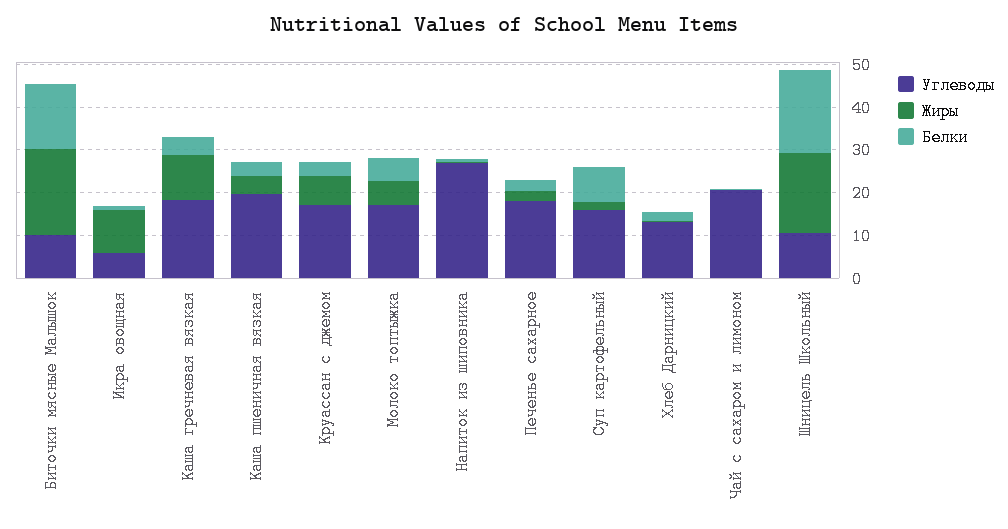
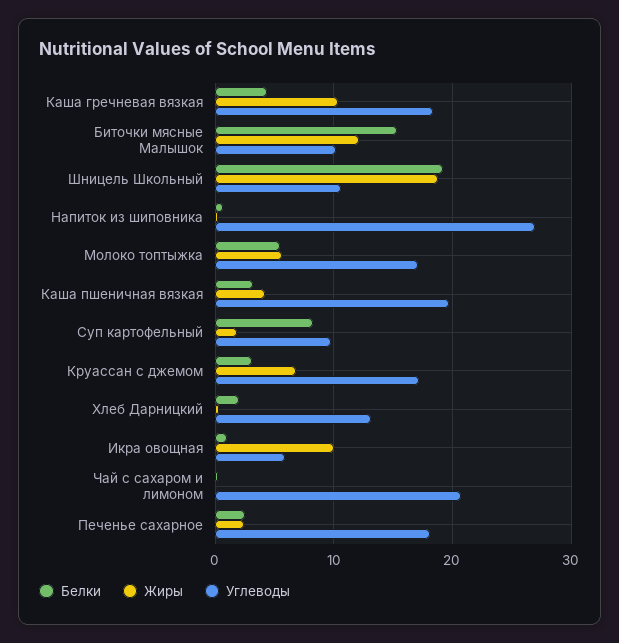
Жиры, Биточки мясные Малышок: 20 -> 12
Углеводы, Суп картофельный: 16 -> 10

